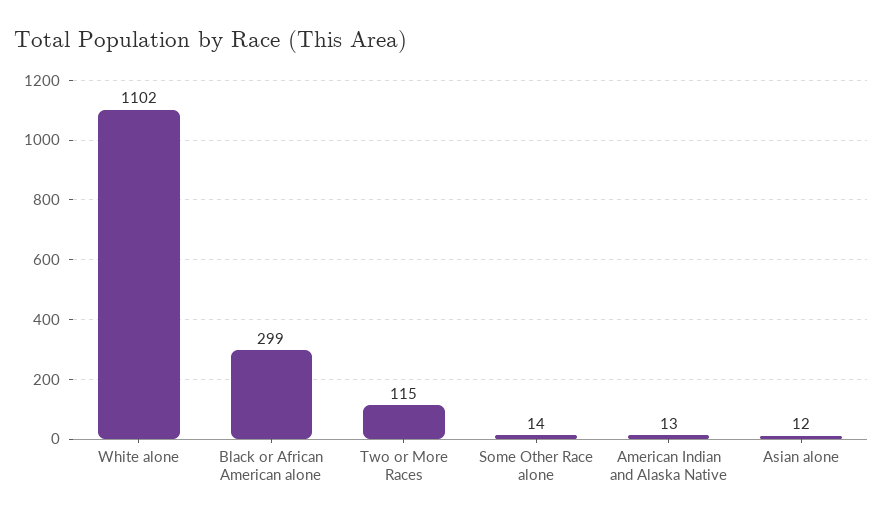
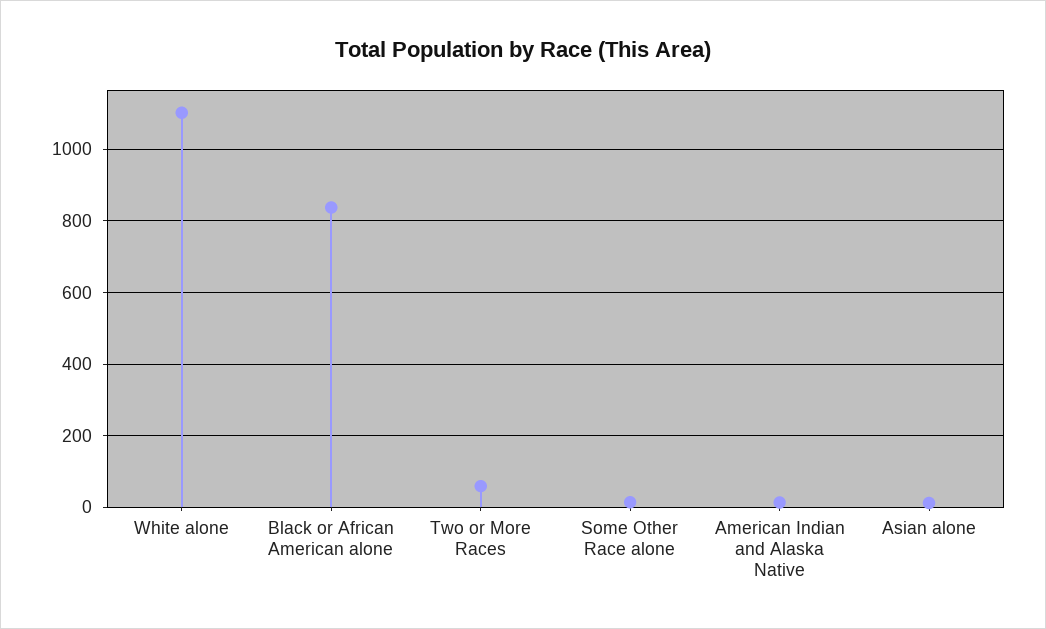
Black or African American alone: 299 -> 840
Two or More Races: 115 -> 60

